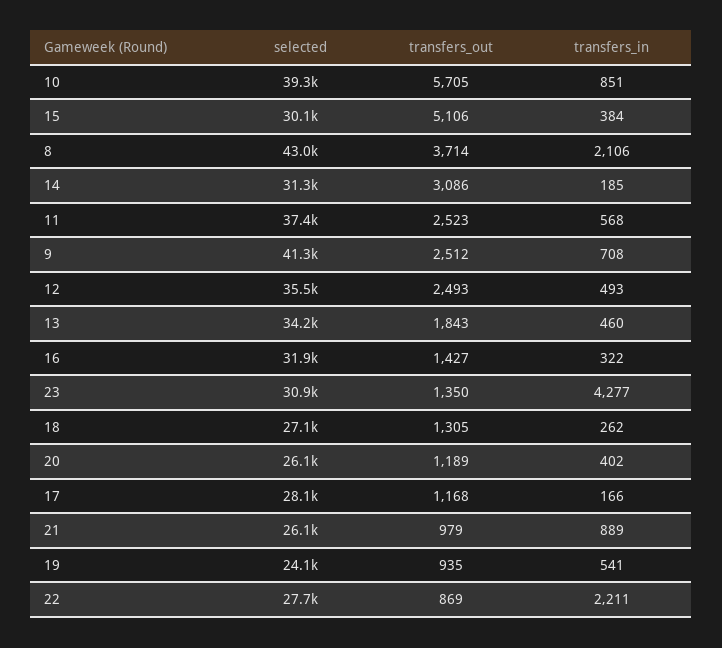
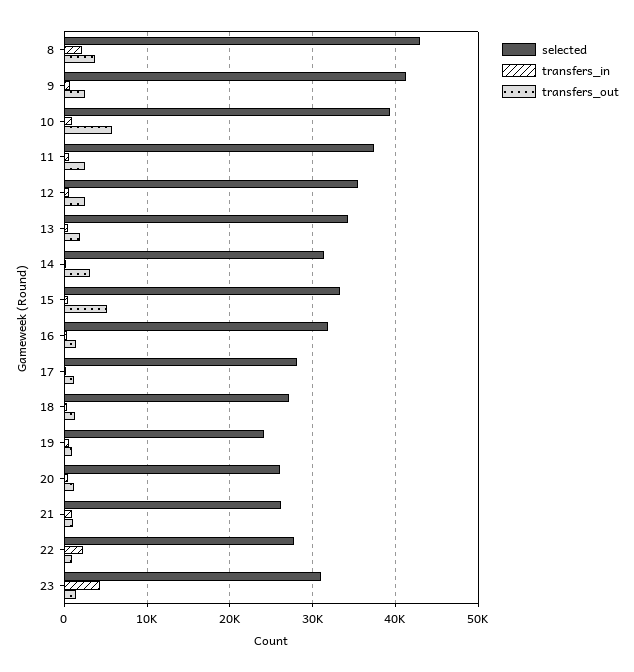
selected, 15: 30100 -> 33000

